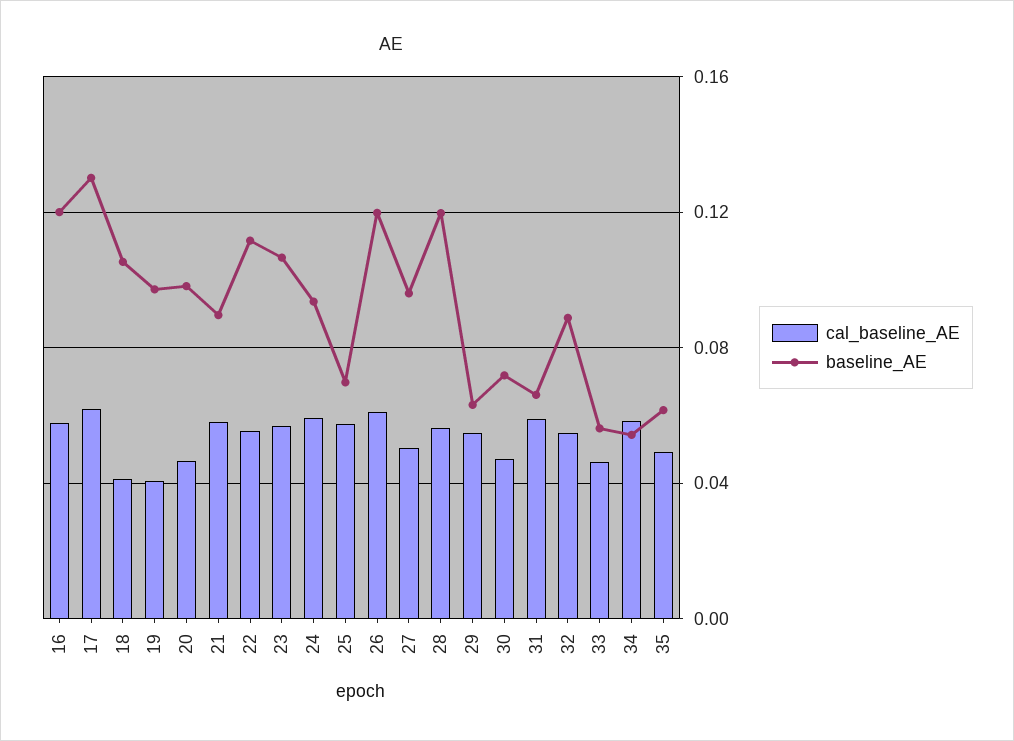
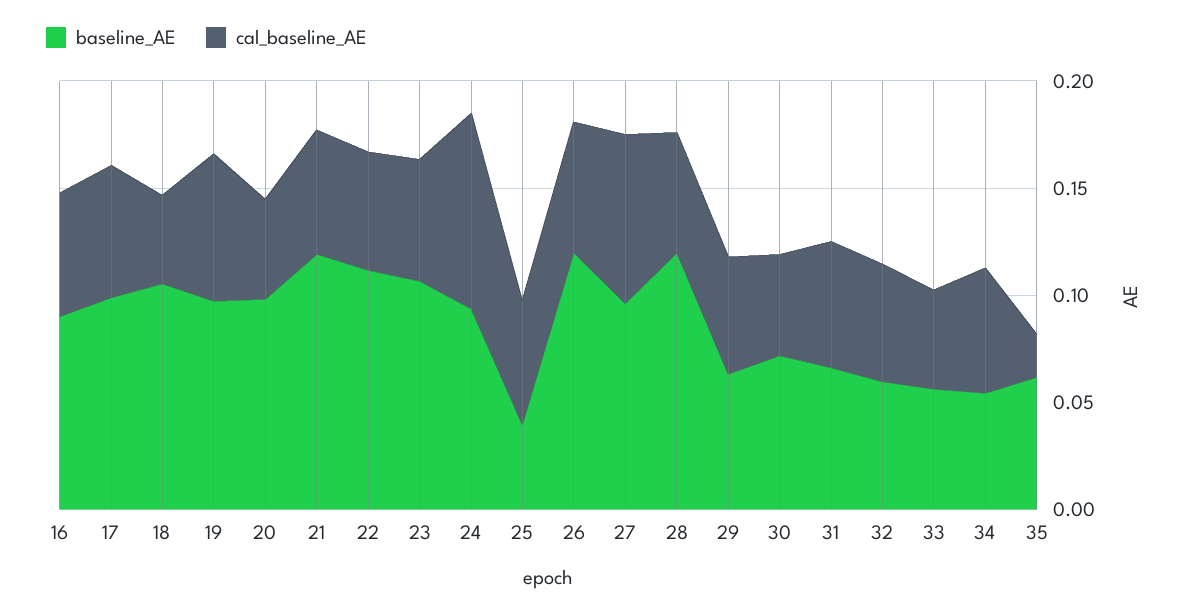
baseline_AE, 16: 0.12 -> 0.09
baseline_AE, 17: 0.13 -> 0.1
cal_baseline_AE, 19: 0.04 -> 0.07
baseline_AE, 21: 0.09 -> 0.12
cal_baseline_AE, 24: 0.06 -> 0.09
baseline_AE, 25: 0.07 -> 0.04
cal_baseline_AE, 27: 0.05 -> 0.08
baseline_AE, 32: 0.09 -> 0.06
cal_baseline_AE, 35: 0.05 -> 0.02

